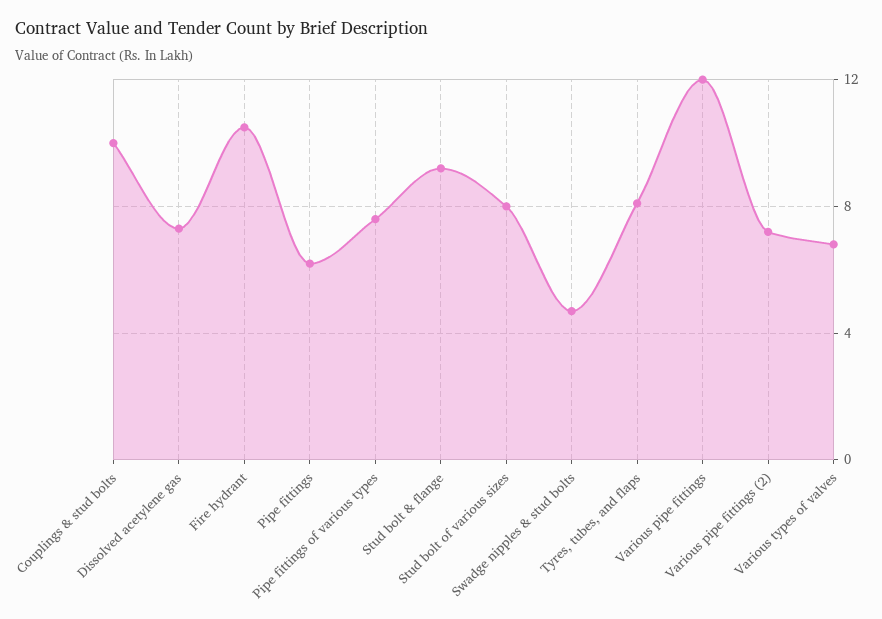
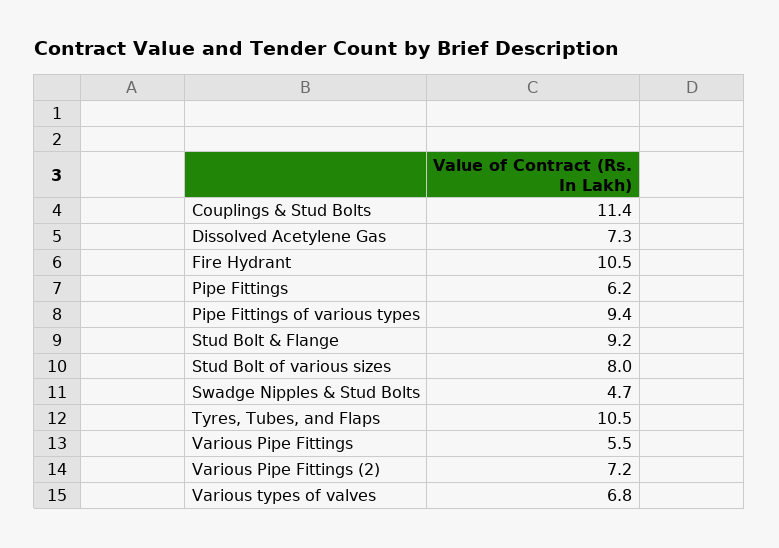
Couplings & stud bolts: 10 -> 11.4
Pipe fittings of various types: 7.5 -> 9.4
Tyres, tubes, and flaps: 8 -> 10.5
Various pipe fittings: 12 -> 5.5

